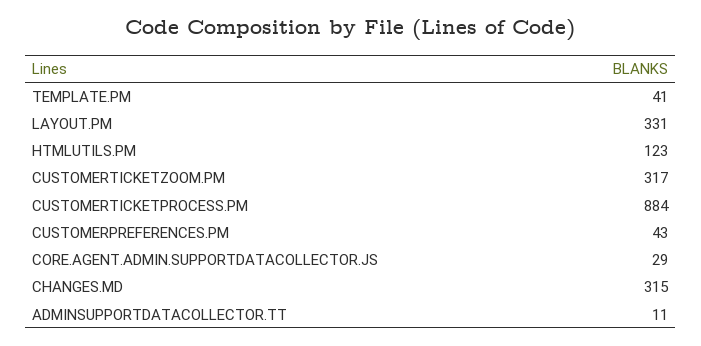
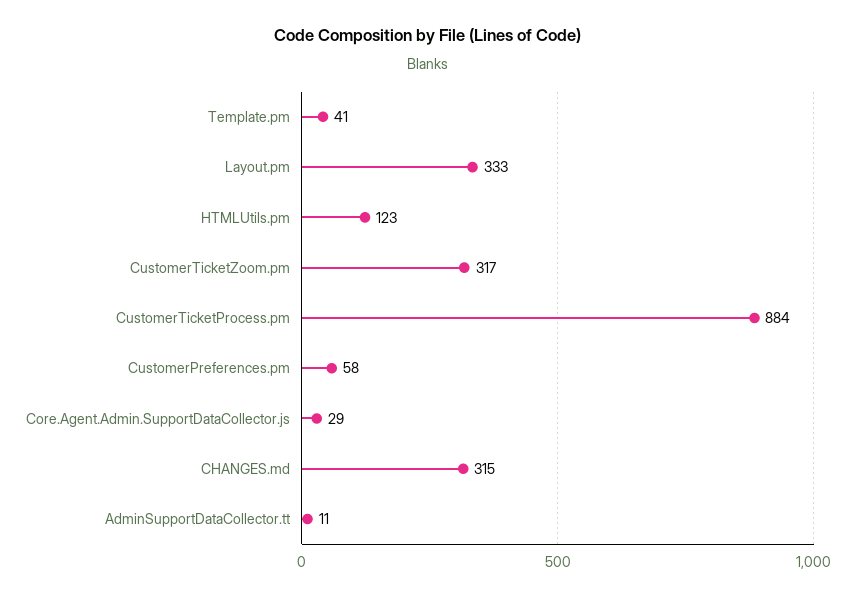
LAYOUT.PM: 331 -> 333
CUSTOMERPREFERENCES.PM: 43 -> 58

